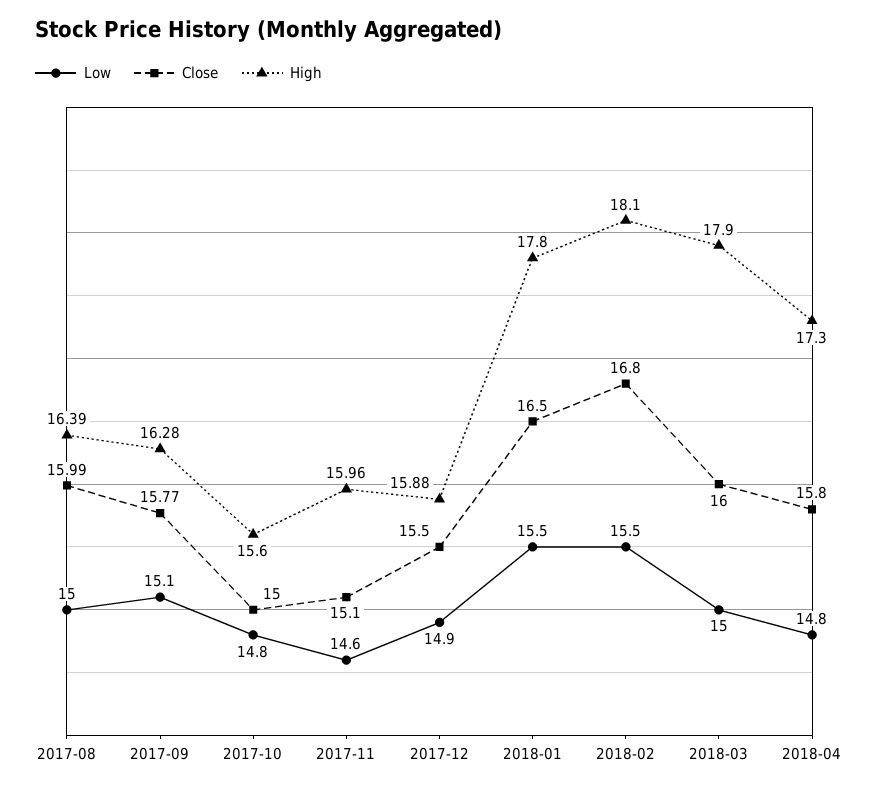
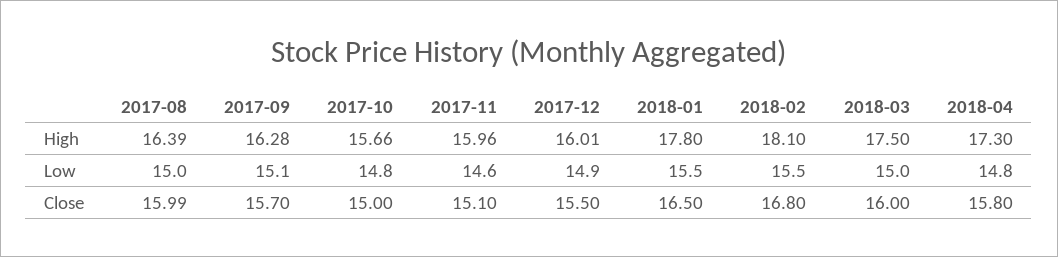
Close, 2017-09: 15.77 -> 15.7
High, 2017-10: 15.6 -> 15.66
High, 2017-12: 15.88 -> 16.01
High, 2018-03: 17.9 -> 17.5

